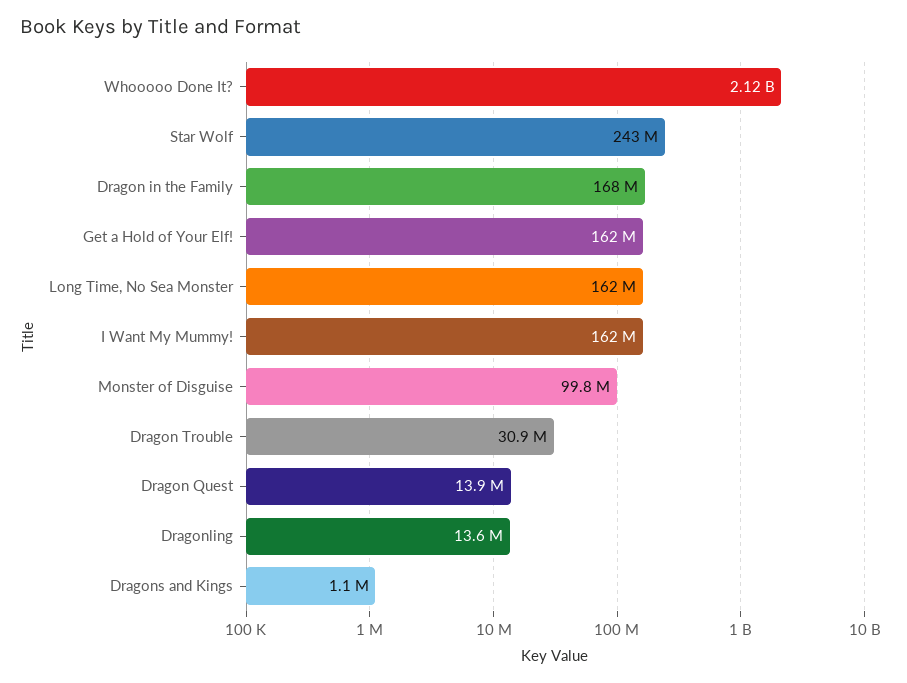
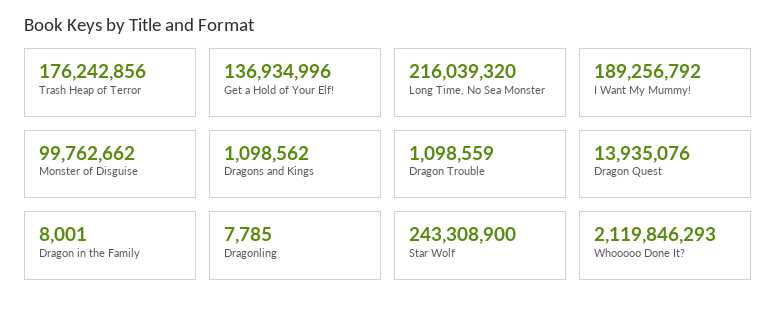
Dragon in the Family: 168000000 -> 8001
Get a Hold of Your Elf!: 162000000 -> 136934996
Long Time, No Sea Monster: 162000000 -> 216039320
I Want My Mummy!: 162000000 -> 189256792
Dragon Trouble: 30900000 -> 1098559
Dragonling: 13600000 -> 7785
Trash Heap of Terror: none -> 176242856

